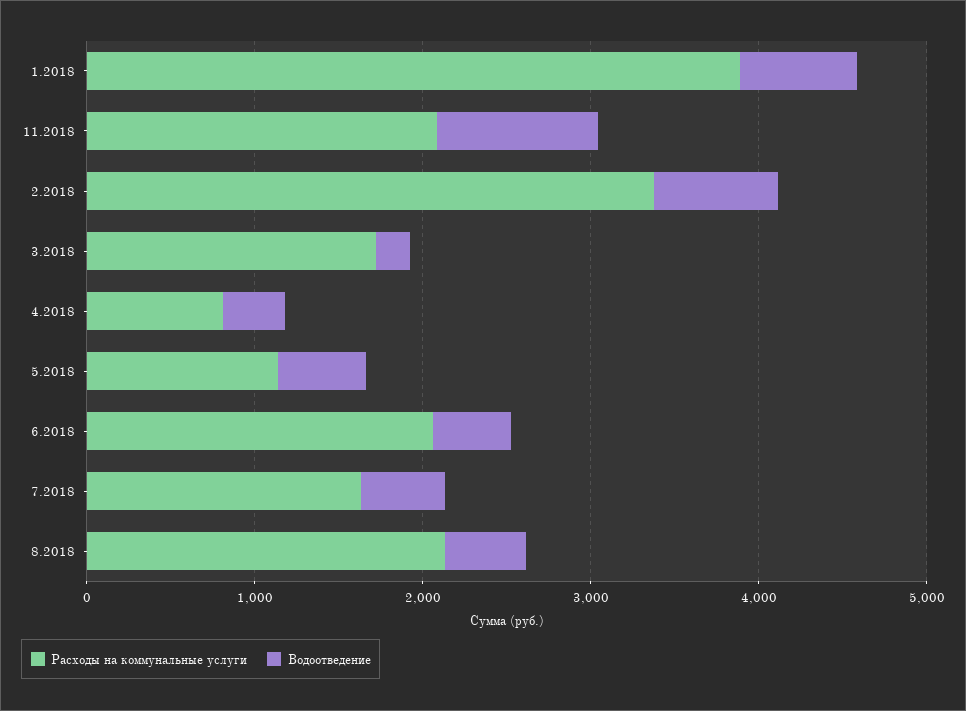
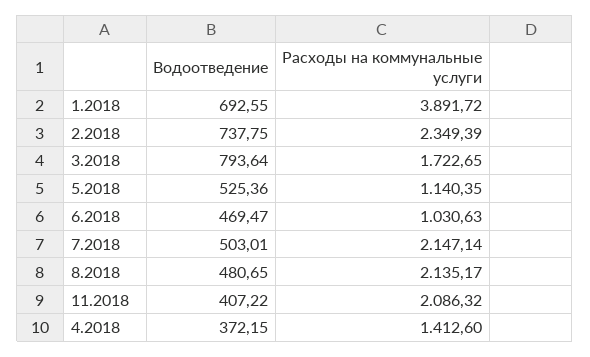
Водоотведение, 11.2018: 1000 -> 407.22
Расходы на коммунальные услуги, 2.2018: 3400 -> 2349.39
Водоотведение, 3.2018: 200 -> 793.64
Расходы на коммунальные услуги, 4.2018: 800 -> 1412.6
Расходы на коммунальные услуги, 6.2018: 2000 -> 1030.63
Расходы на коммунальные услуги, 7.2018: 1600 -> 2147.14

